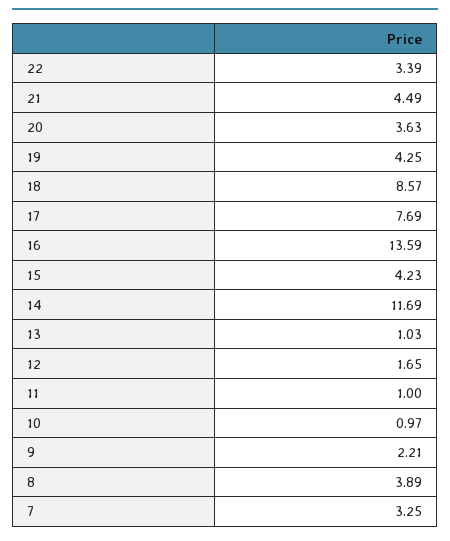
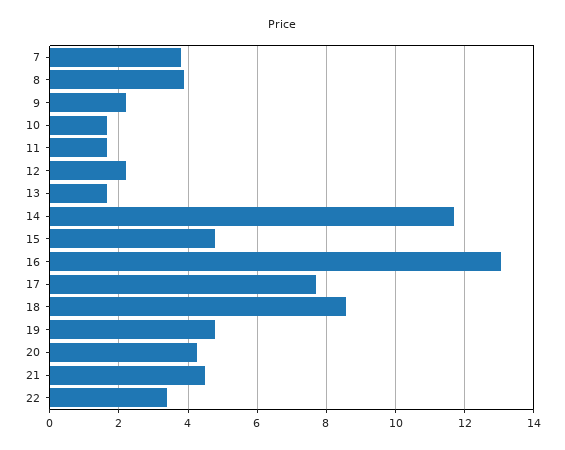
20: 3.63 -> 4.2
19: 4.25 -> 4.8
16: 13.59 -> 13
15: 4.23 -> 4.8
13: 1.03 -> 1.6
12: 1.65 -> 2.2
11: 1 -> 1.6
10: 0.97 -> 1.6
7: 3.25 -> 3.8

